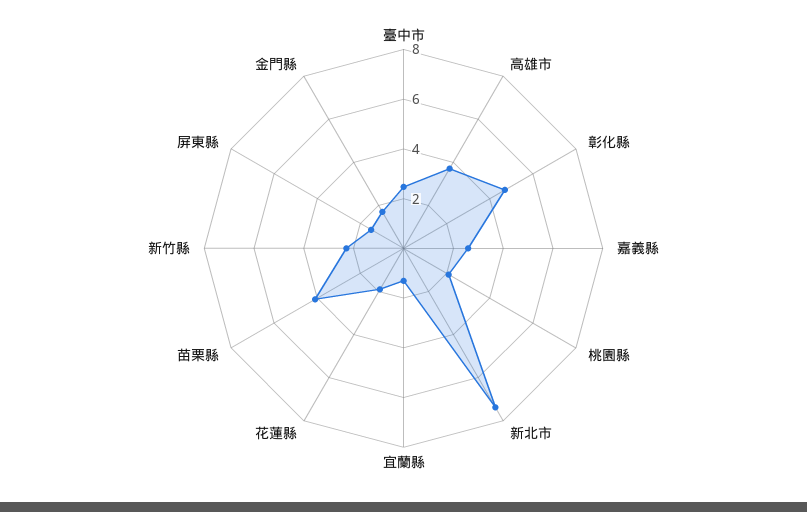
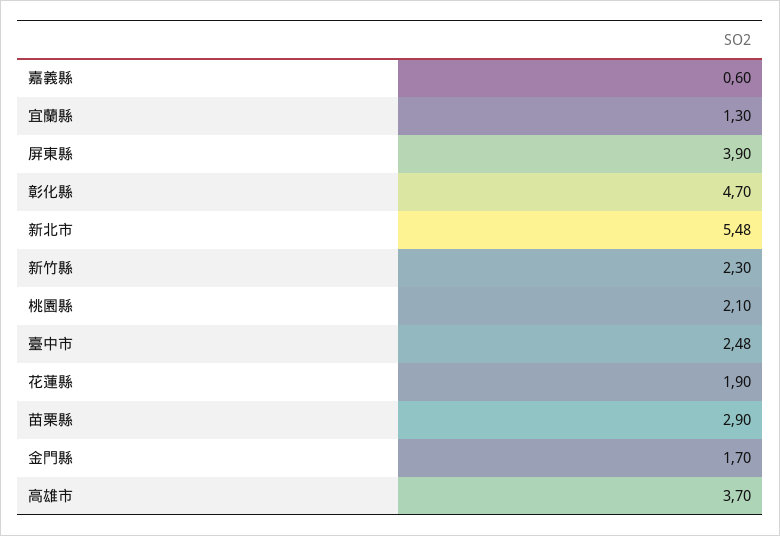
嘉義縣: 2.5 -> 0.6
新北市: 7.5 -> 5.48
苗栗縣: 4 -> 2.9
屏東縣: 1.5 -> 3.9

